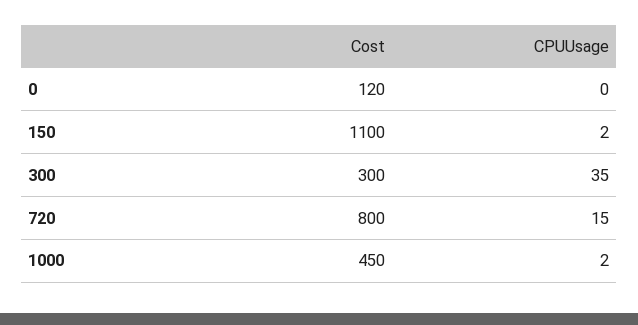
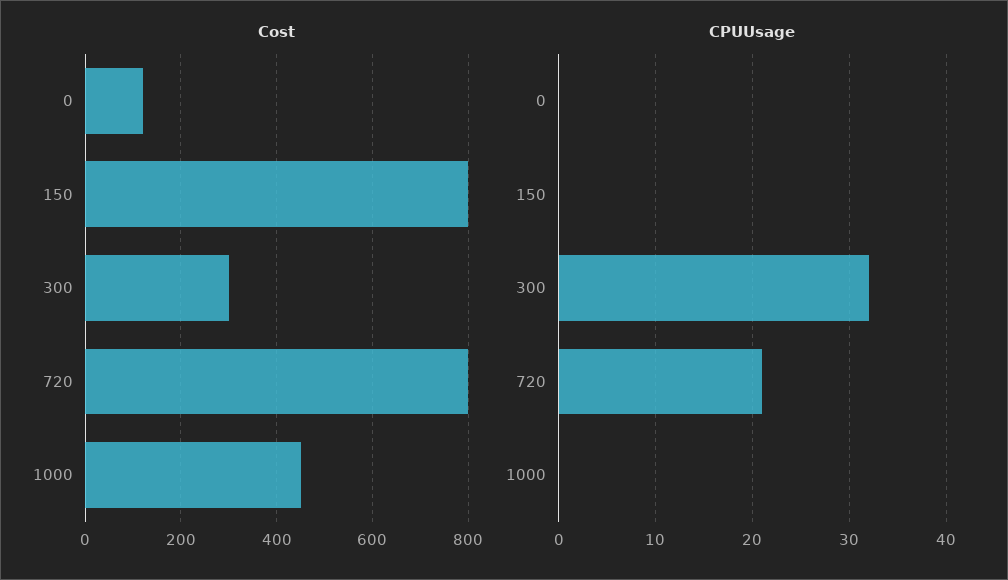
Cost, 150: 1100 -> 800
CPUUsage, 150: 2 -> 0
CPUUsage, 300: 35 -> 32
CPUUsage, 720: 15 -> 21
CPUUsage, 1000: 2 -> 0

